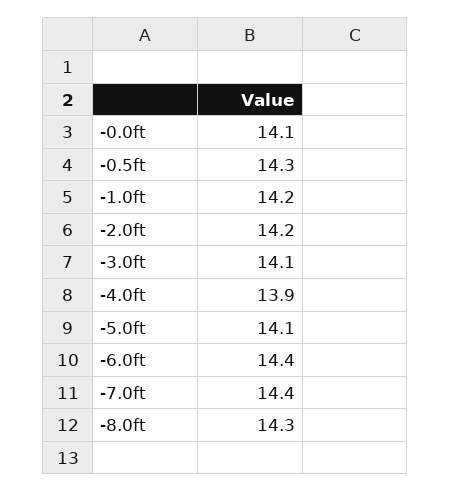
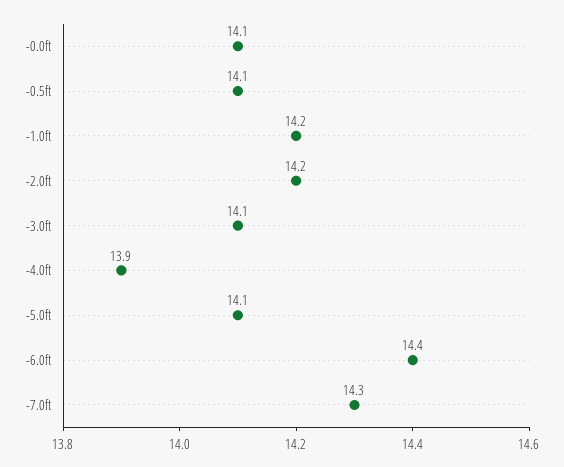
-0.5ft: 14.3 -> 14.1
-7.0ft: 14.4 -> 14.3
-8.0ft: 14.3 -> none

